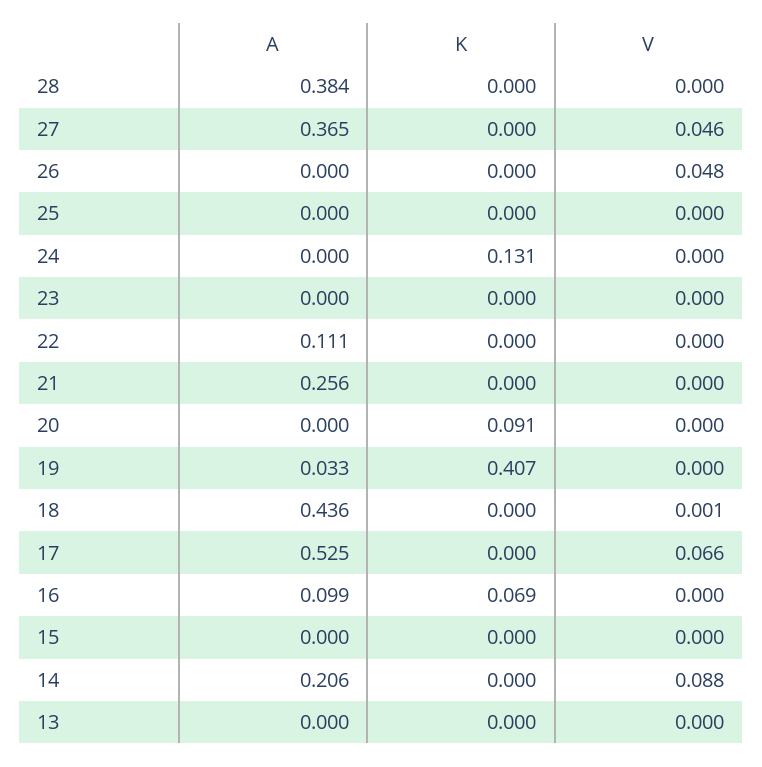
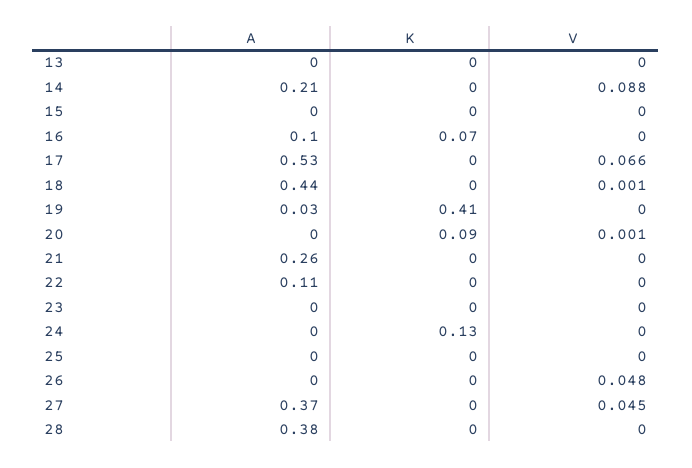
V, 27: 0.046 -> 0.045
V, 20: 0 -> 0.001

